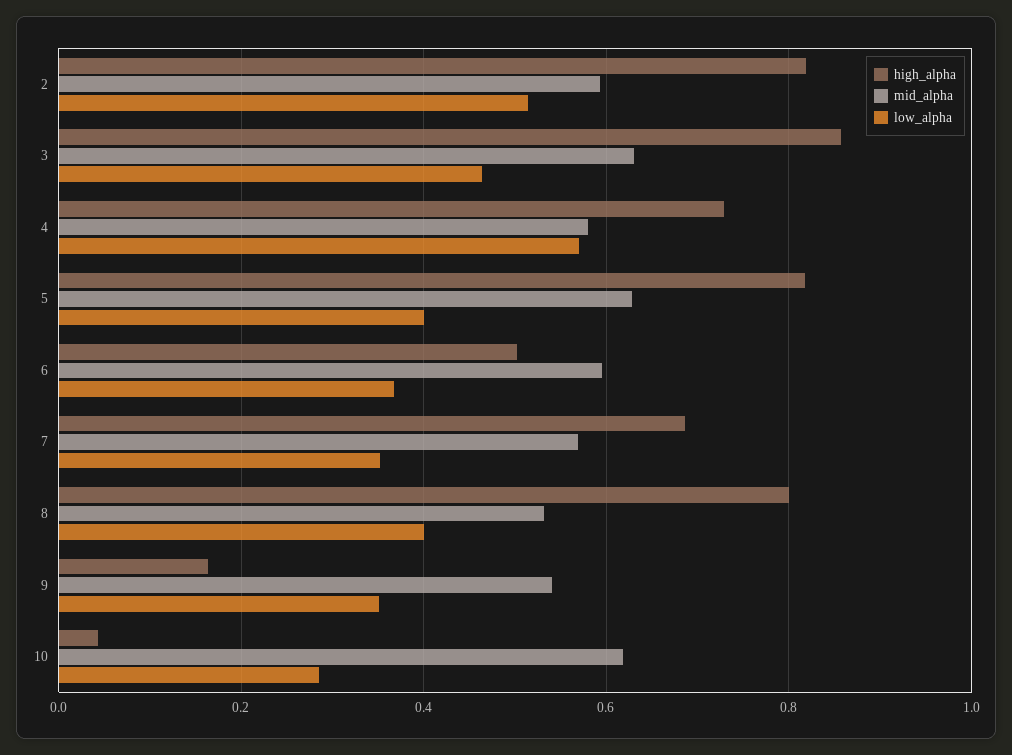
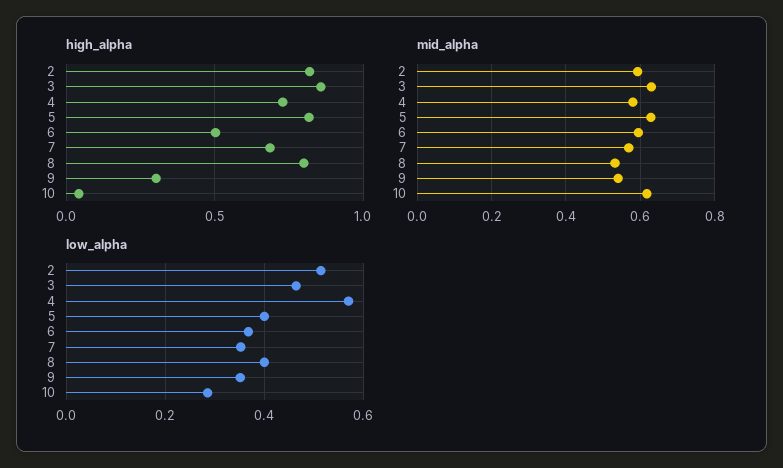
high_alpha, 9: 0.16 -> 0.3

